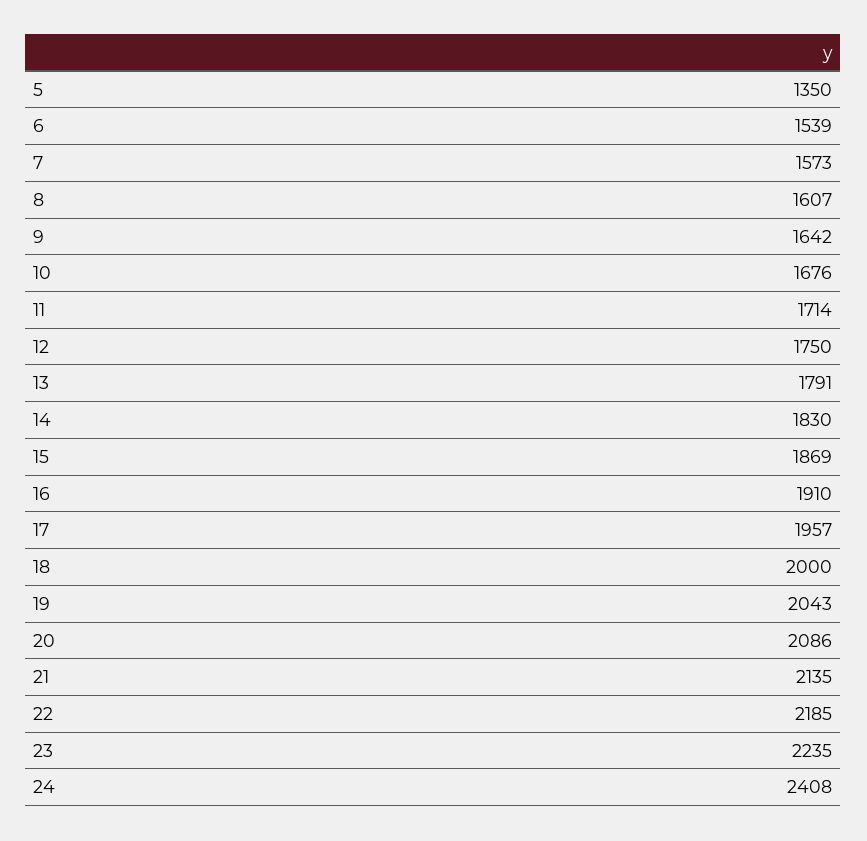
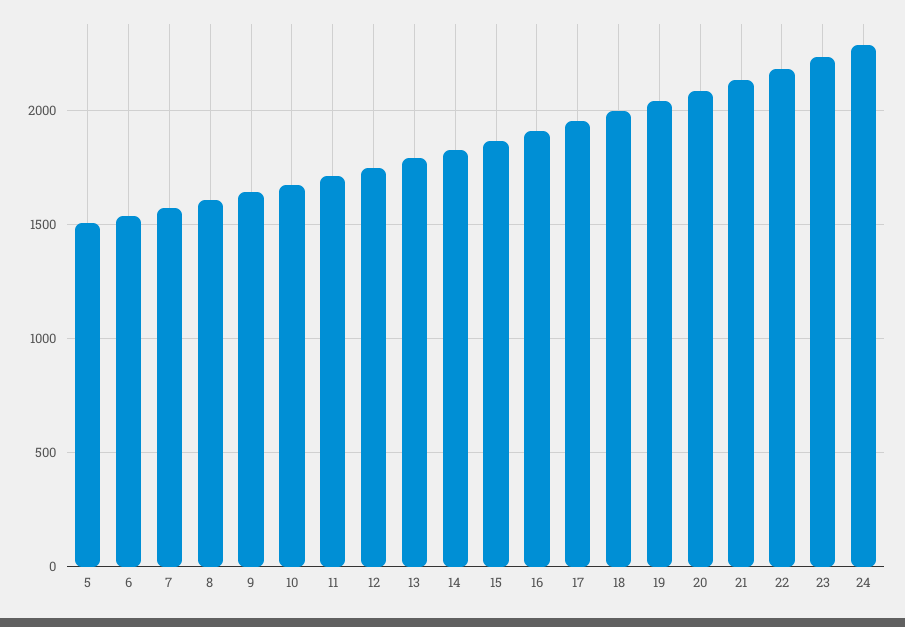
5: 1350 -> 1500
24: 2408 -> 2300

